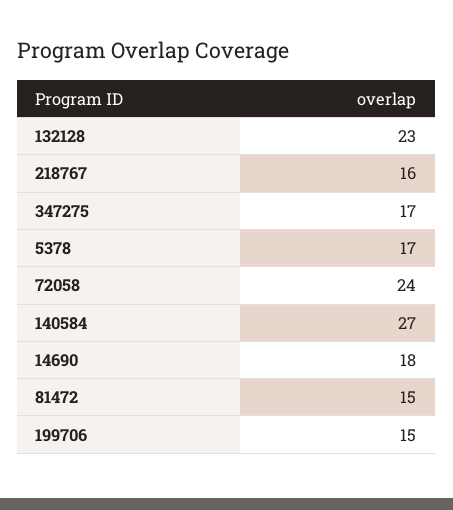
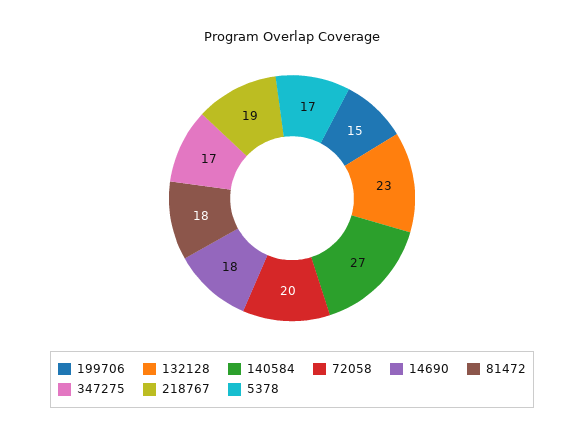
218767: 16 -> 19
72058: 24 -> 20
81472: 15 -> 18

